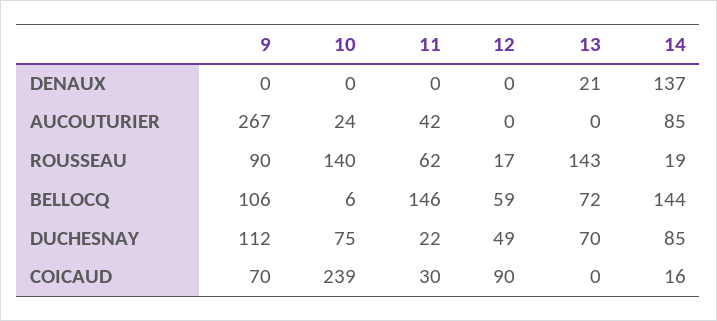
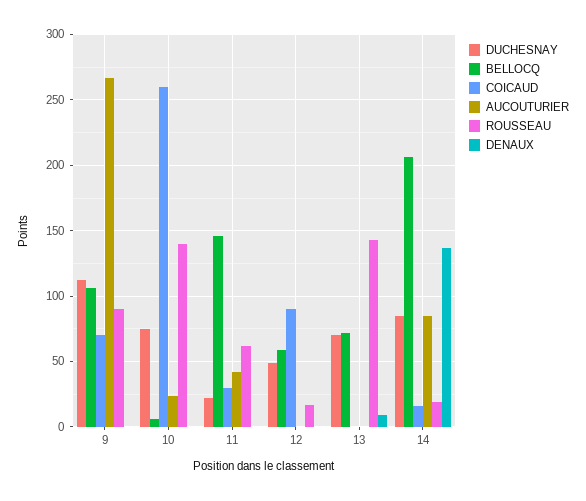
DENAUX, 13: 21 -> 10
BELLOCQ, 14: 144 -> 205
COICAUD, 10: 239 -> 260

